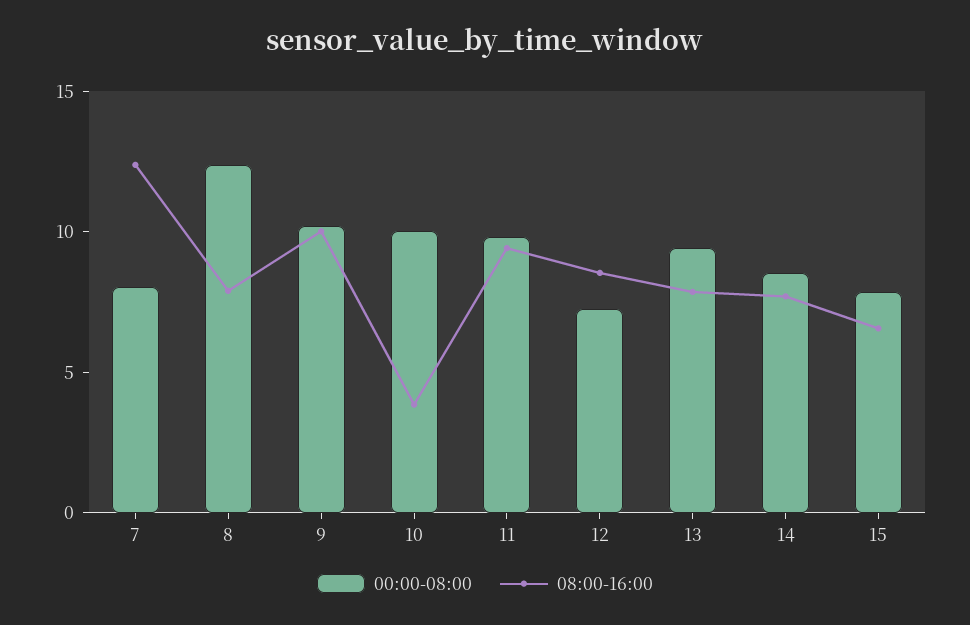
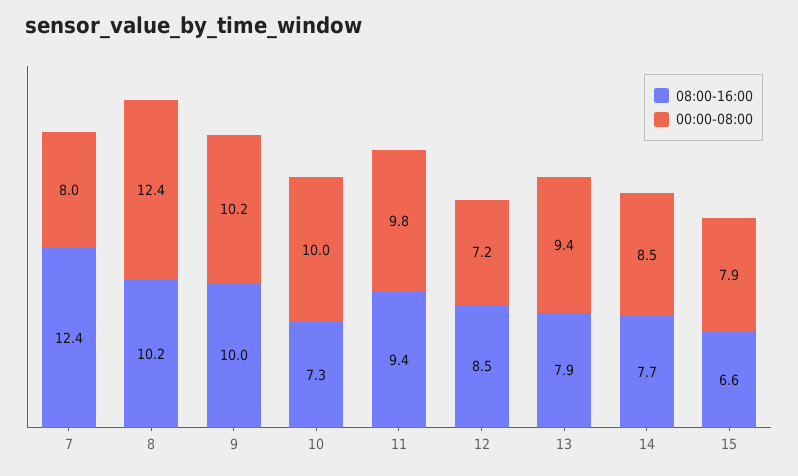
08:00-16:00, 8: 8 -> 10.2
08:00-16:00, 10: 4 -> 7.3

